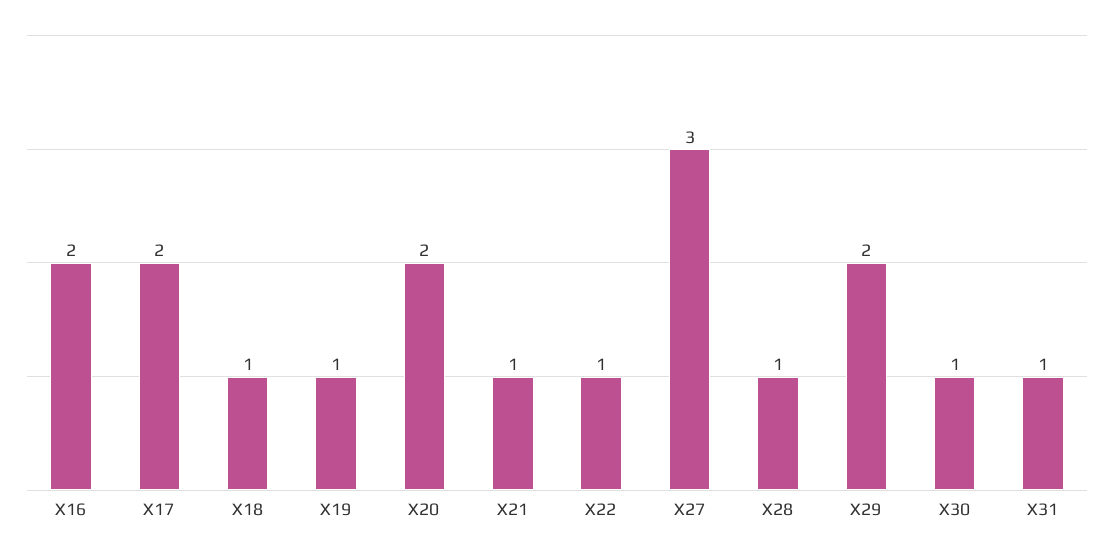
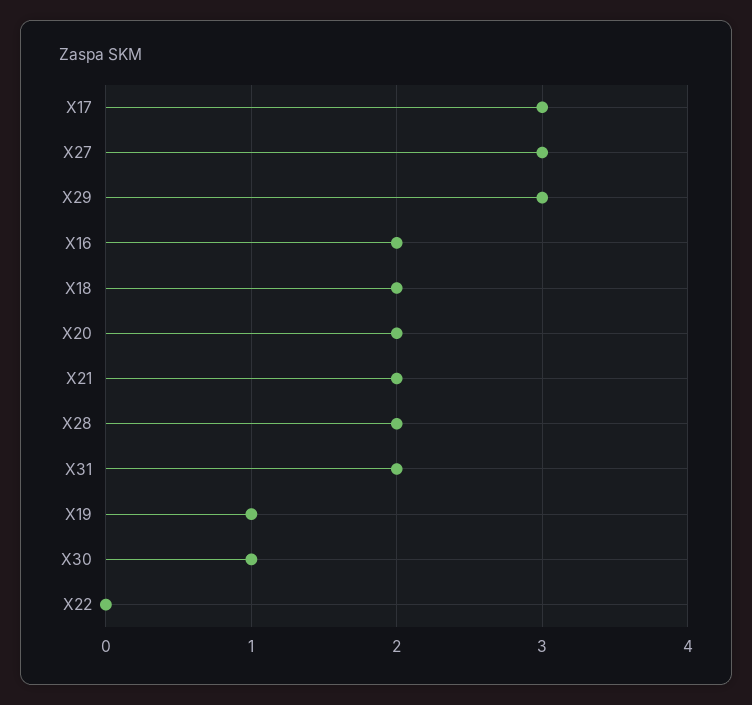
X17: 2 -> 3
X18: 1 -> 2
X21: 1 -> 2
X22: 1 -> 0
X28: 1 -> 2
X29: 2 -> 3
X31: 1 -> 2

